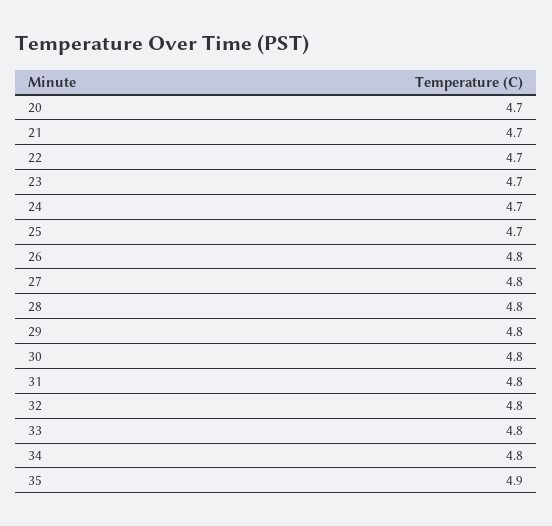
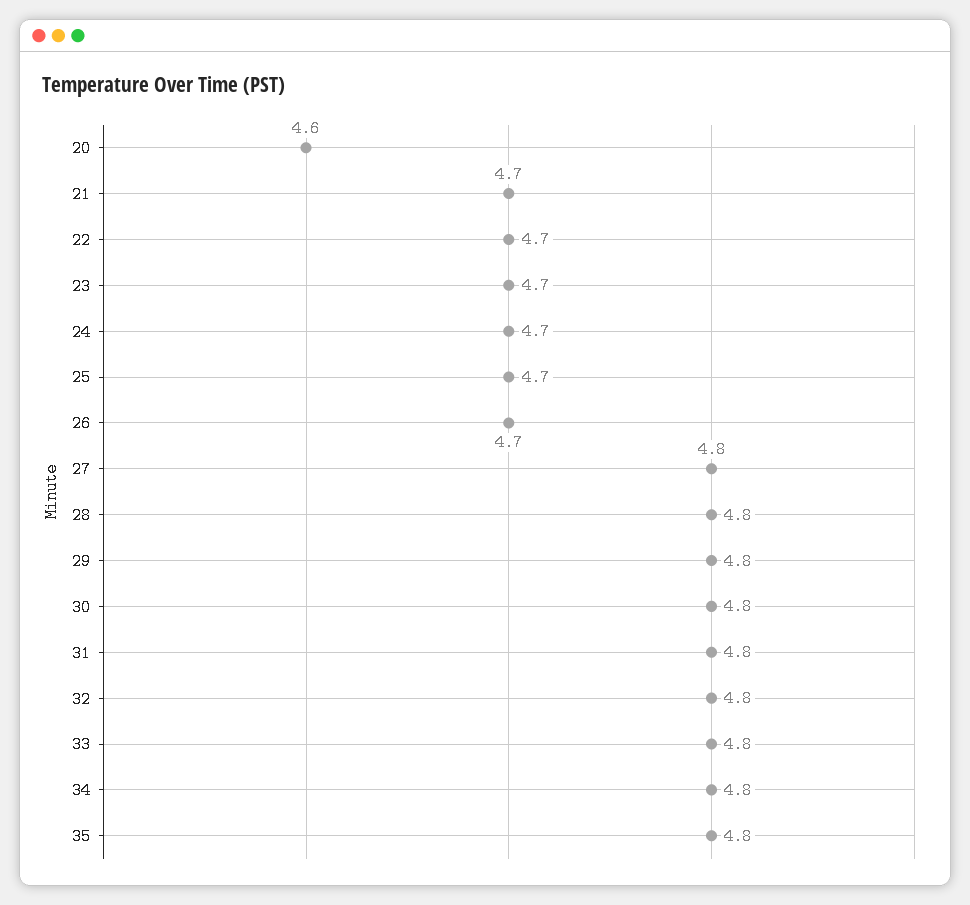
20: 4.7 -> 4.6
26: 4.8 -> 4.7
35: 4.9 -> 4.8

